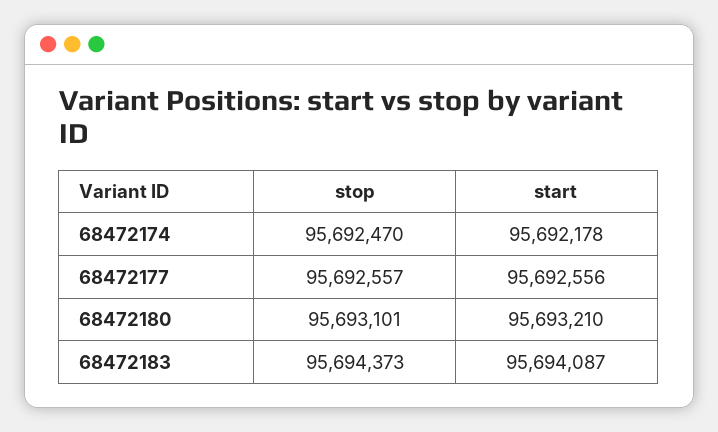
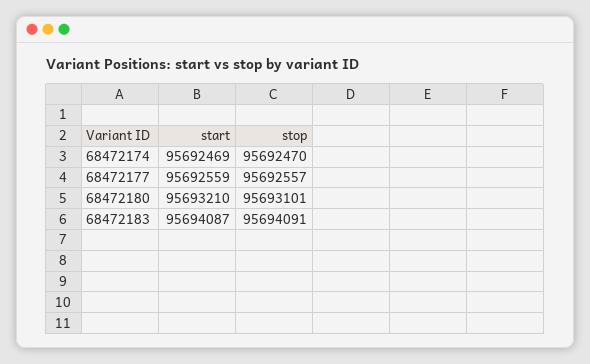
start, 68472174: 95692178 -> 95692469
start, 68472177: 95692556 -> 95692559
stop, 68472183: 95694373 -> 95694091

